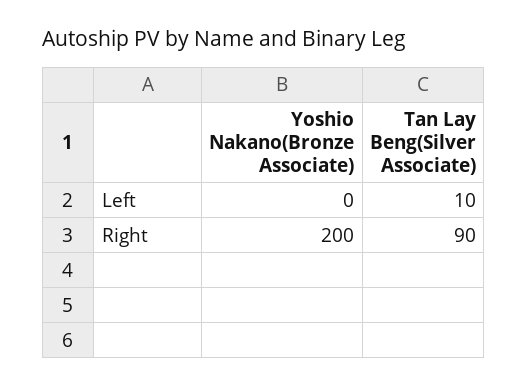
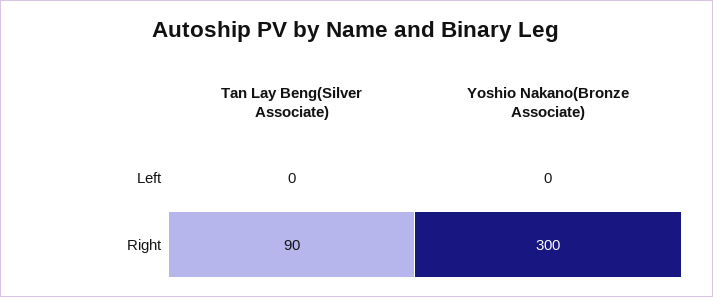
Tan Lay Beng(Silver Associate), Left: 10 -> 0
Yoshio Nakano(Bronze Associate), Right: 200 -> 300

